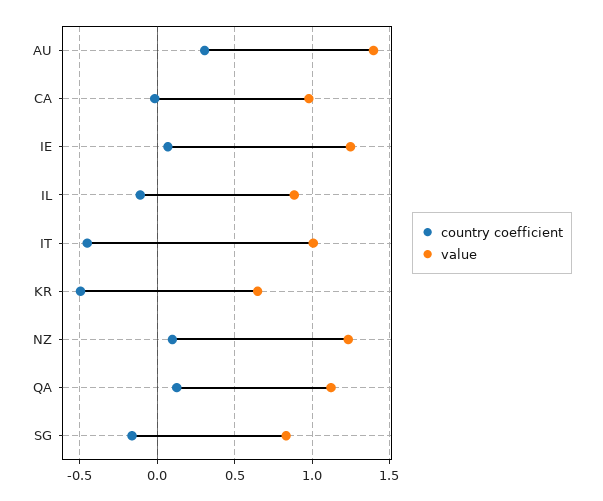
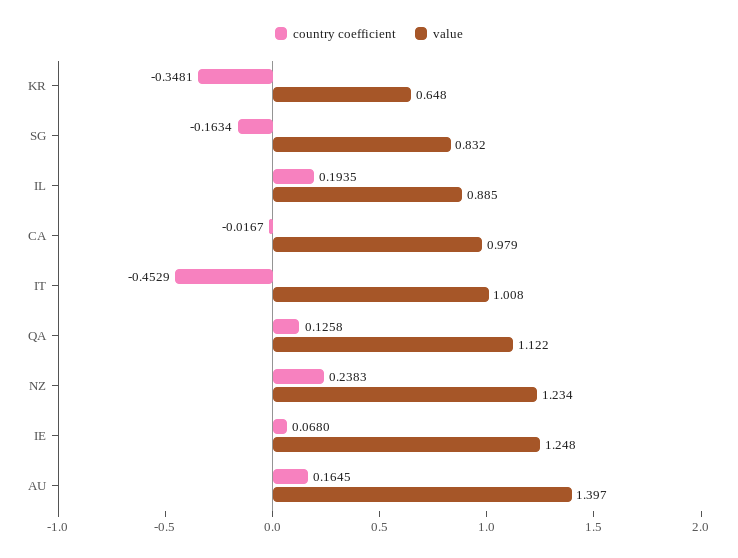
country coefficient, AU: 0.3 -> 0.1645
country coefficient, IL: -0.1 -> 0.1935
country coefficient, KR: -0.5 -> -0.3481
country coefficient, NZ: 0.1 -> 0.2383

